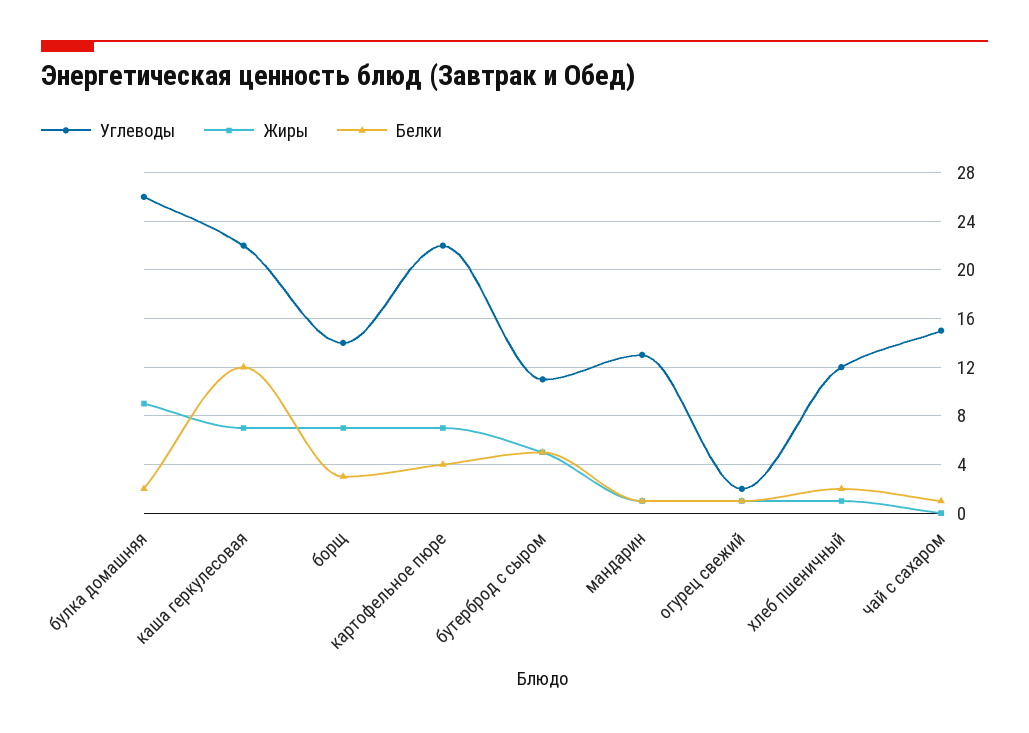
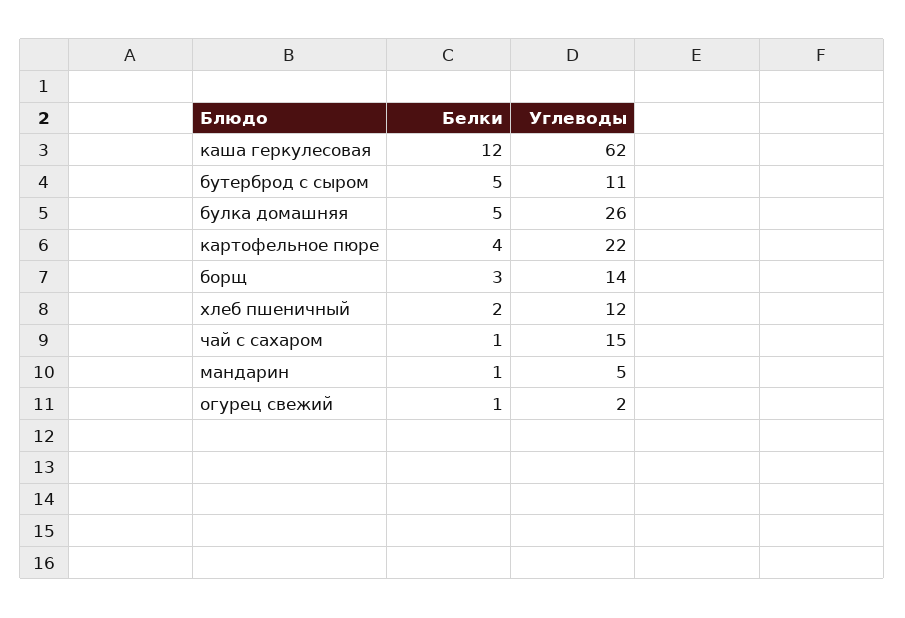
Жиры, булка домашняя: 9 -> none
Белки, булка домашняя: 2 -> 5
Углеводы, каша геркулесовая: 22 -> 62
Жиры, каша геркулесовая: 7 -> none
Жиры, борщ: 7 -> none
Жиры, картофельное пюре: 7 -> none
Жиры, бутерброд с сыром: 5 -> none
Углеводы, мандарин: 13 -> 5
Жиры, мандарин: 1 -> none
Жиры, огурец свежий: 1 -> none
Жиры, хлеб пшеничный: 1 -> none
Жиры, чай с сахаром: 0 -> none

